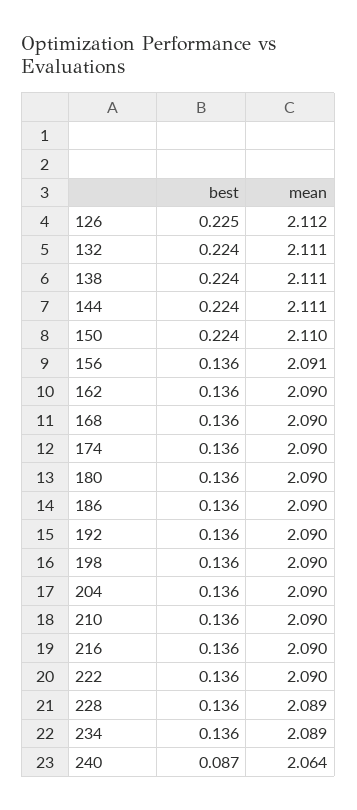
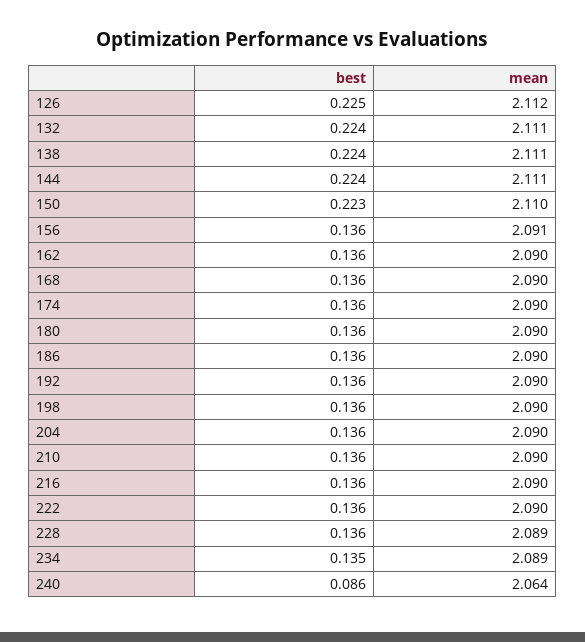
best, 150: 0.224 -> 0.223
best, 234: 0.136 -> 0.135
best, 240: 0.087 -> 0.086

